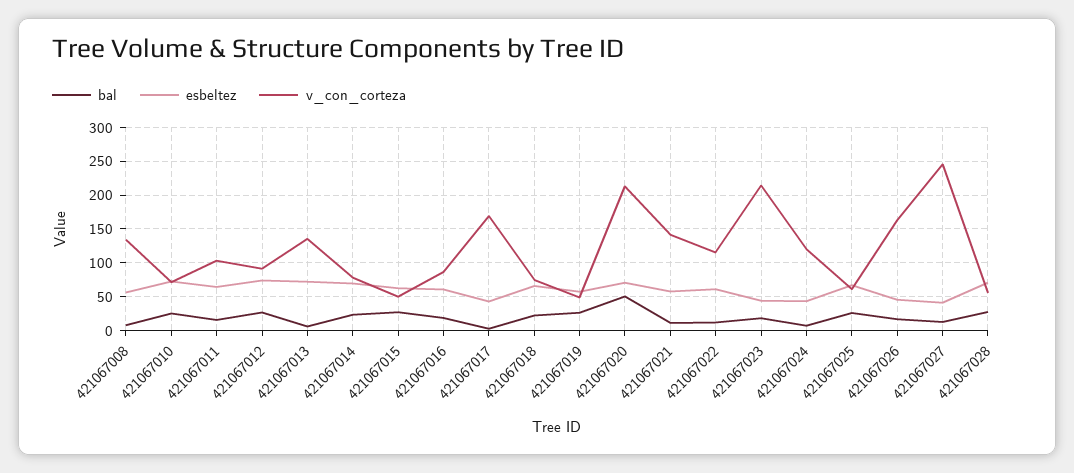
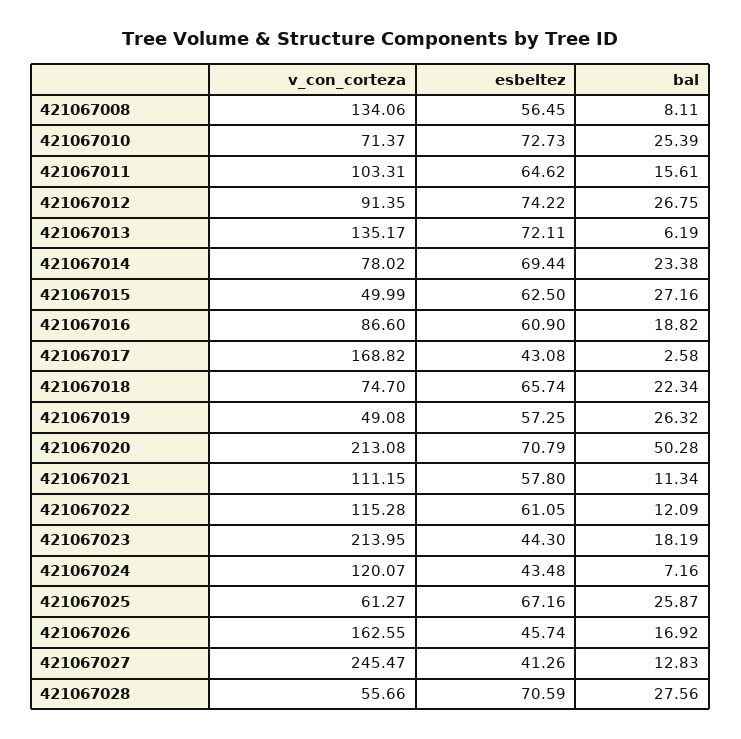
v_con_corteza, 421067021: 140 -> 111.15

